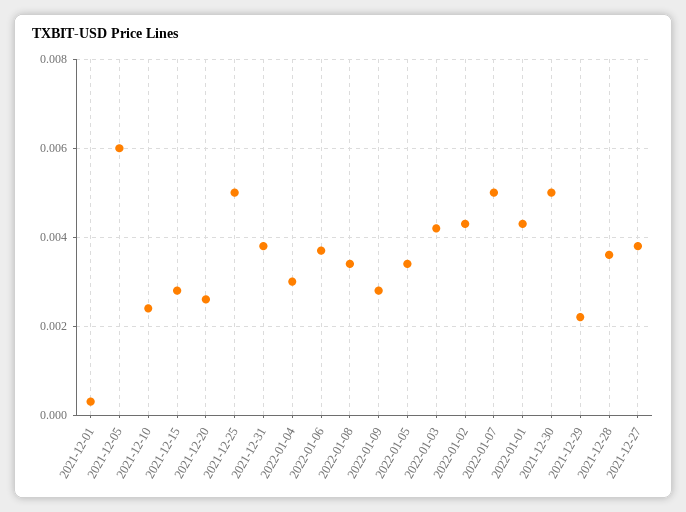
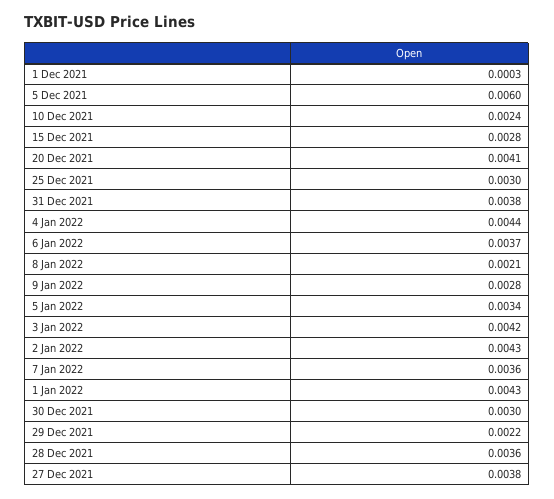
2021-12-20: 0.0025 -> 0.0041
2021-12-25: 0.005 -> 0.003
2022-01-04: 0.003 -> 0.0044
2022-01-08: 0.0035 -> 0.0021
2022-01-07: 0.005 -> 0.0036
2021-12-30: 0.005 -> 0.003

